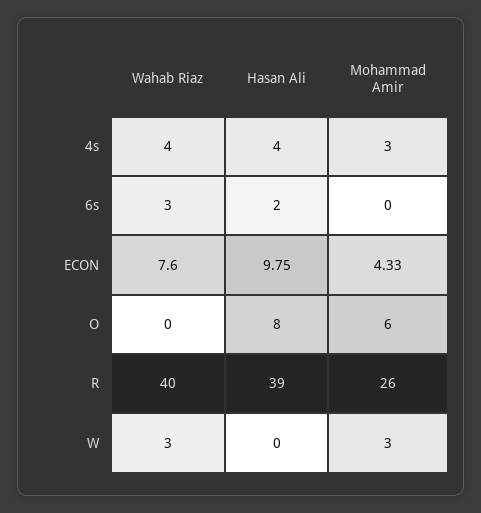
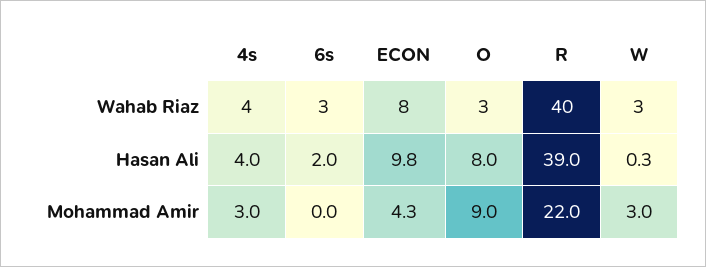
Wahab Riaz, O: 0 -> 3
Mohammad Amir, O: 6 -> 9
Mohammad Amir, R: 26 -> 22
Hasan Ali, W: 0 -> 0.3

